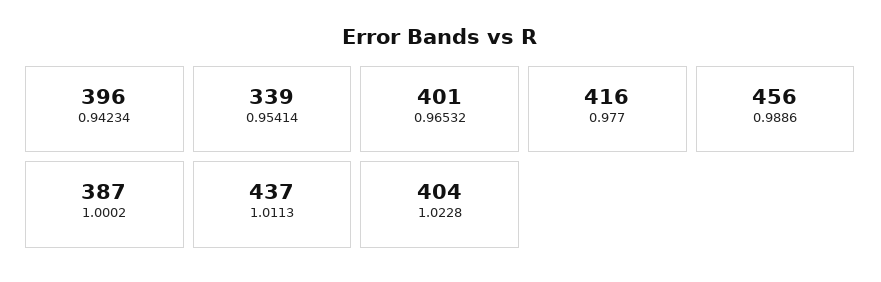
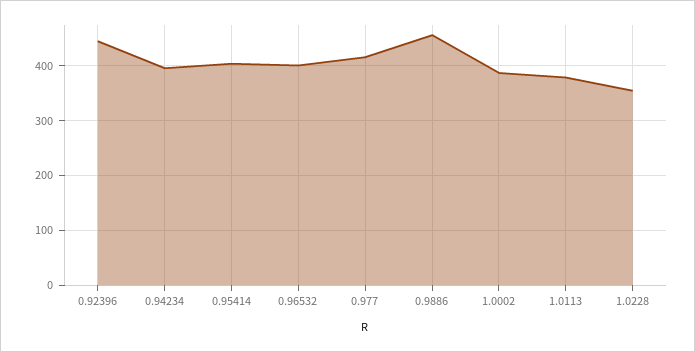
0.95414: 339 -> 400
1.0113: 437 -> 380
1.0228: 404 -> 360
0.92396: none -> 440

